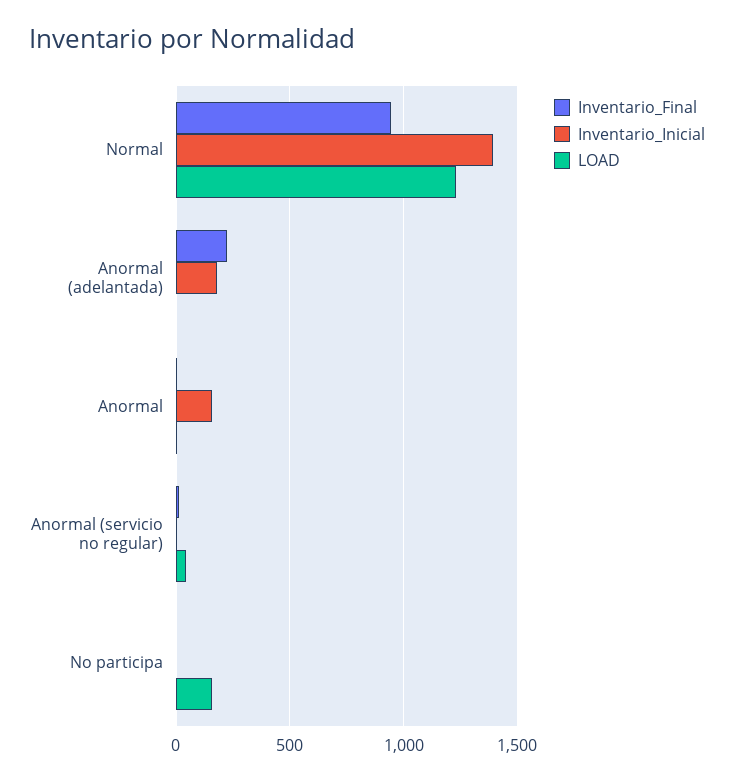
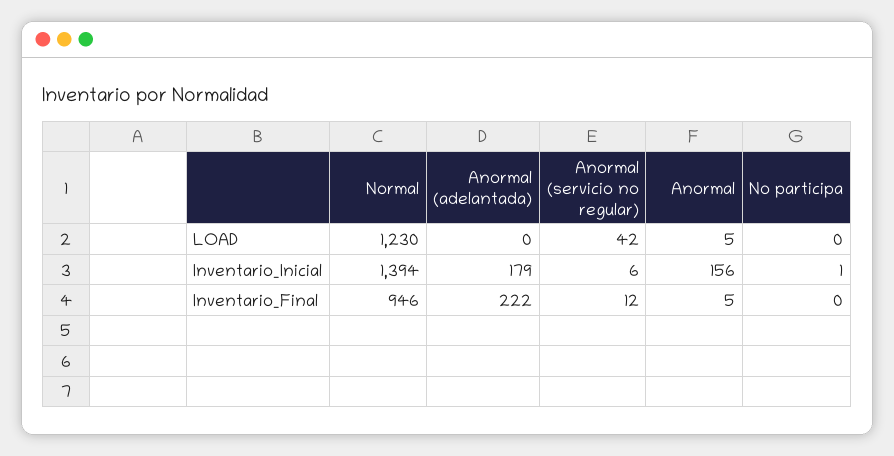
LOAD, No participa: 150 -> 0

